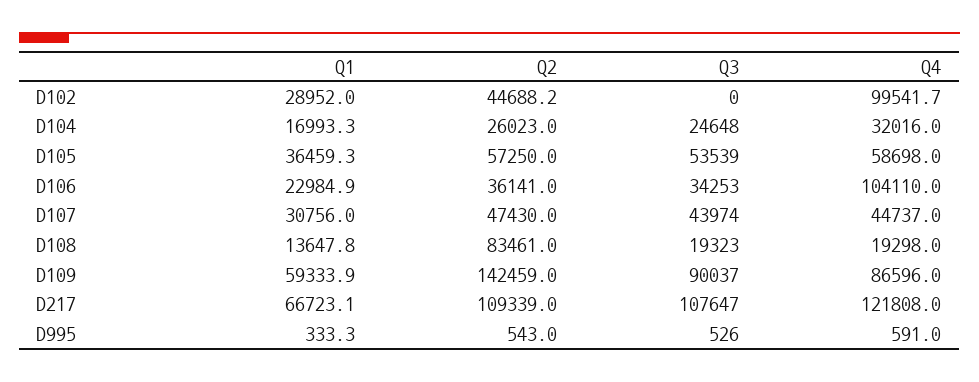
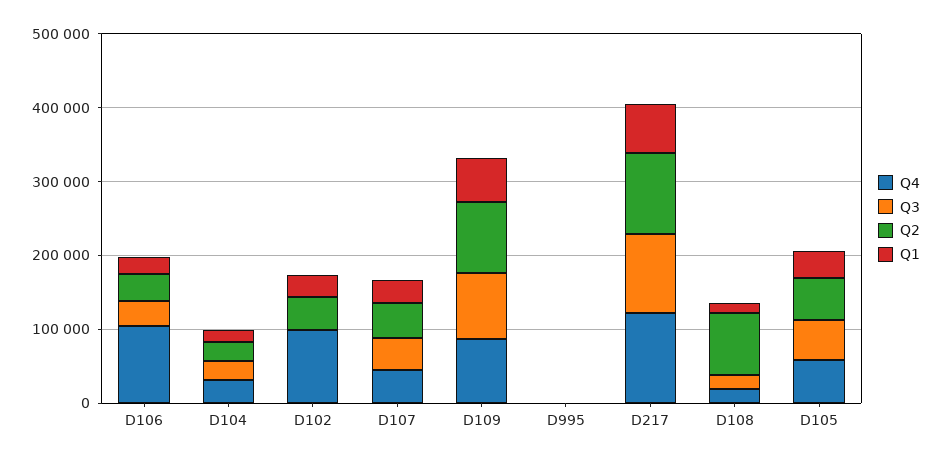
Q2, D109: 142459 -> 100000

